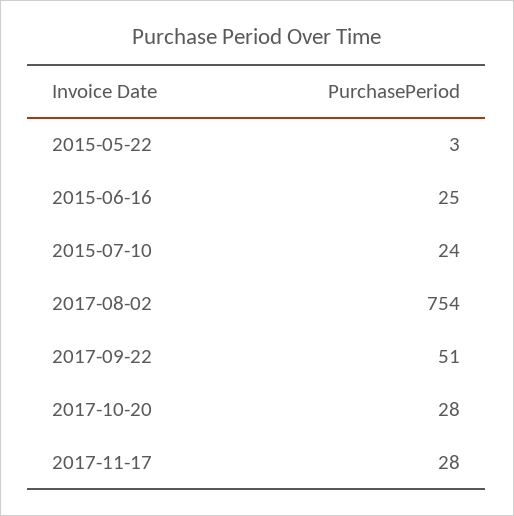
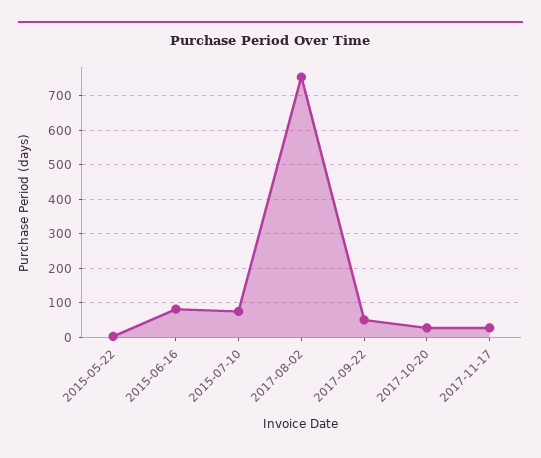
2015-06-16: 25 -> 80
2015-07-10: 24 -> 80

